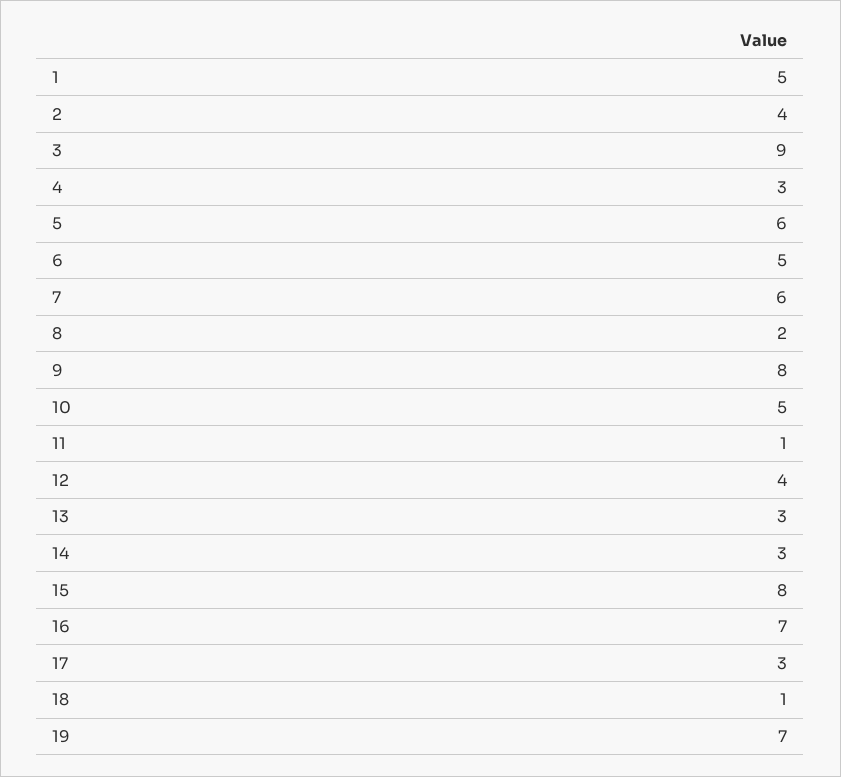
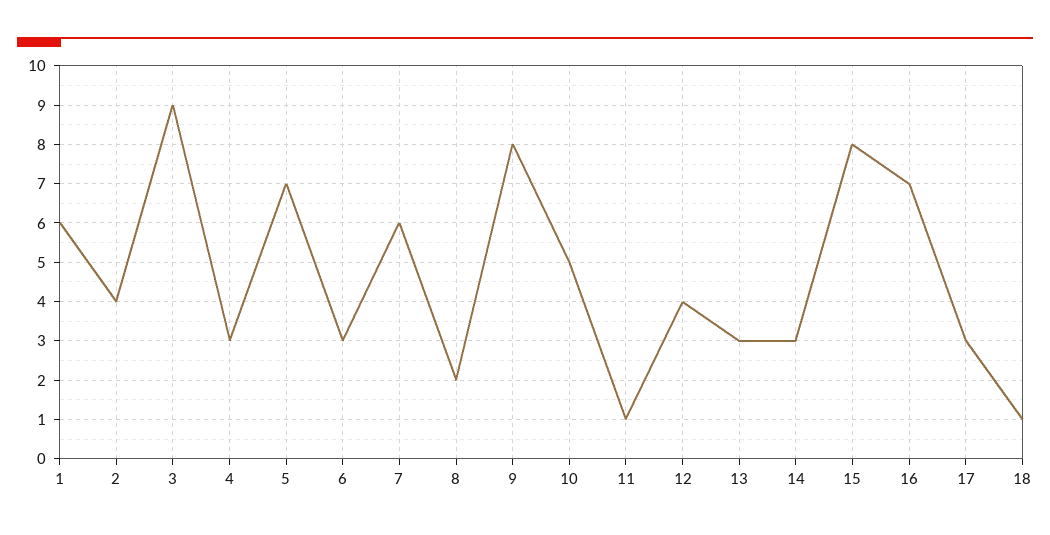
1: 5 -> 6
5: 6 -> 7
6: 5 -> 3
19: 7 -> none

